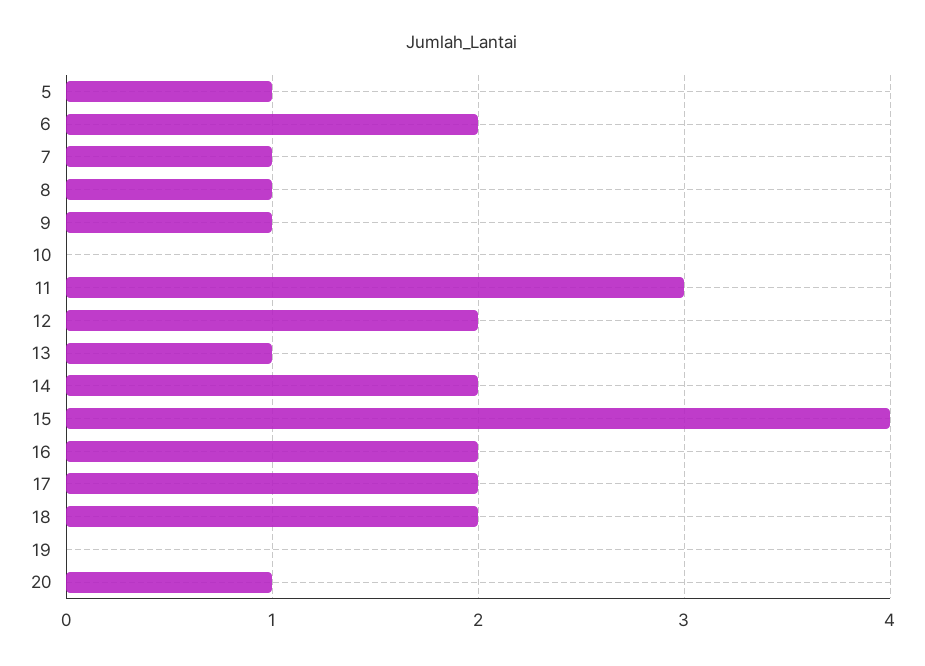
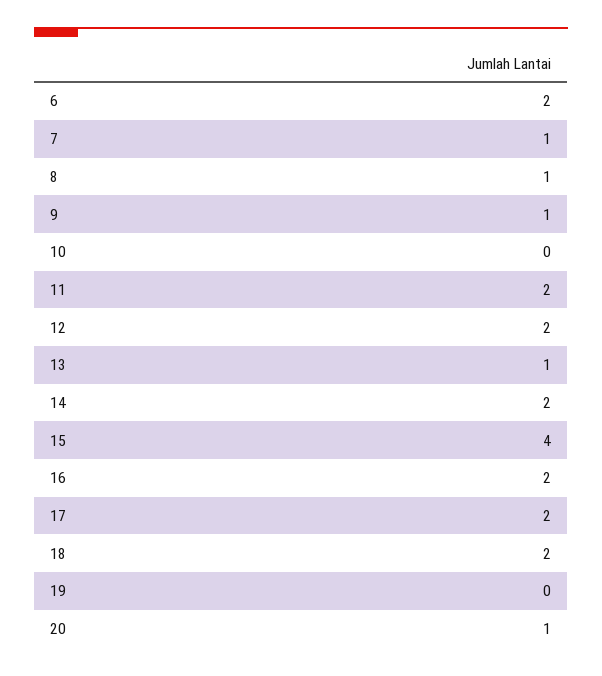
5: 1 -> none
11: 3 -> 2

